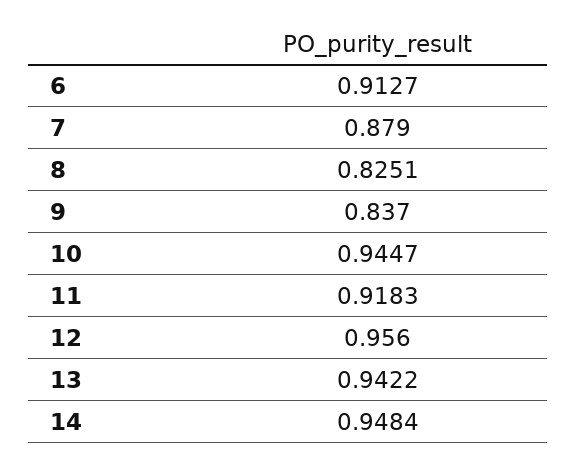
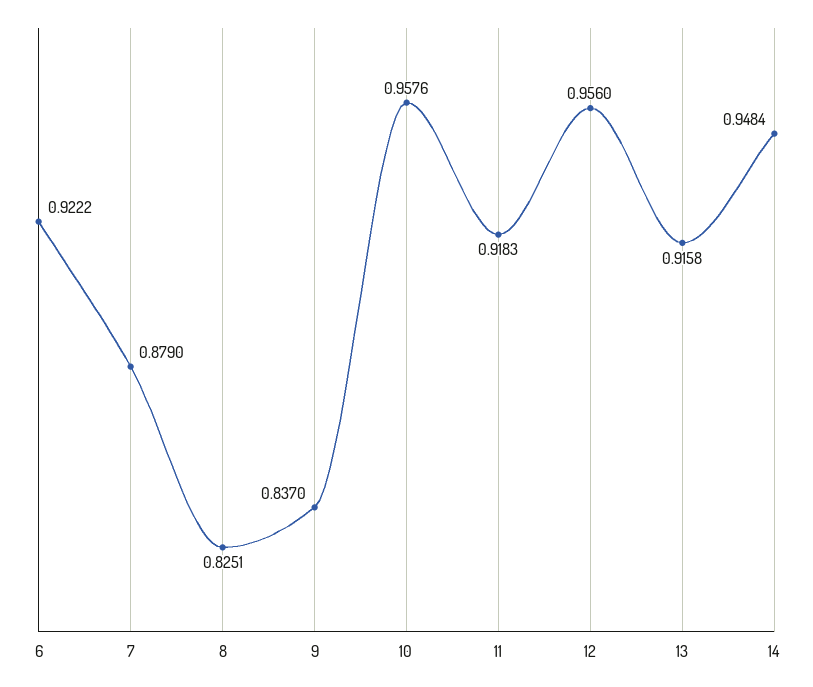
6: 0.9127 -> 0.9222
10: 0.9447 -> 0.9576
13: 0.9422 -> 0.9158

